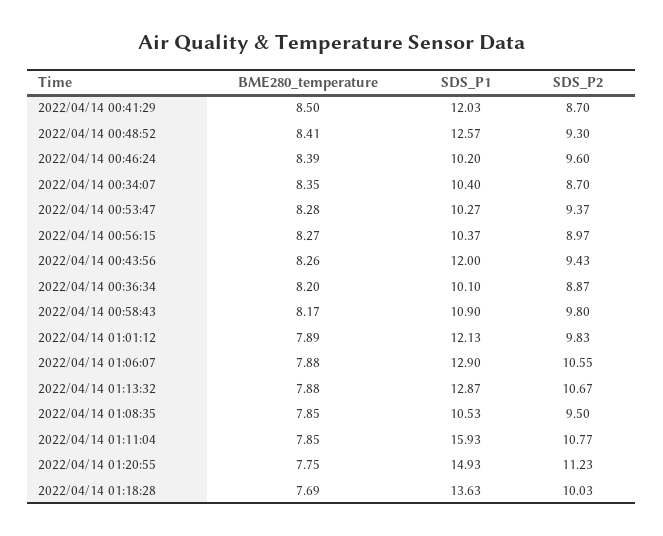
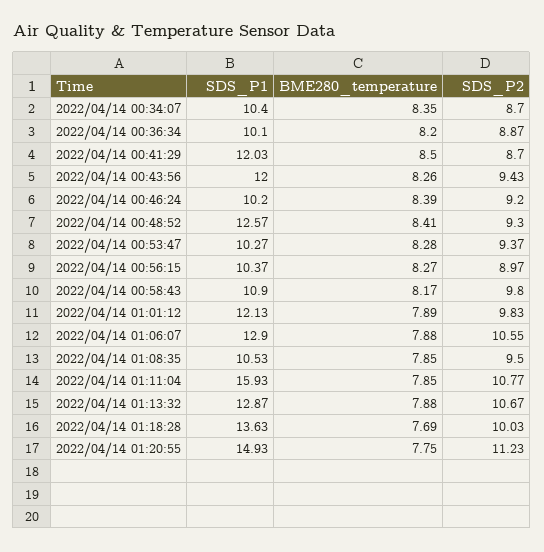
SDS_P2, 2022/04/14 00:46:24: 9.6 -> 9.2

